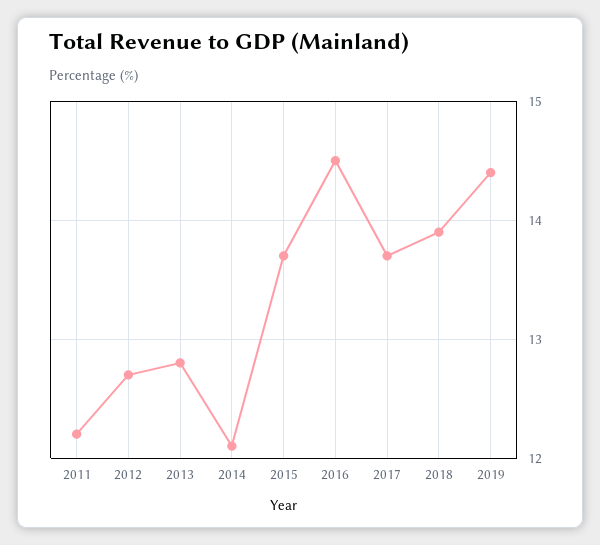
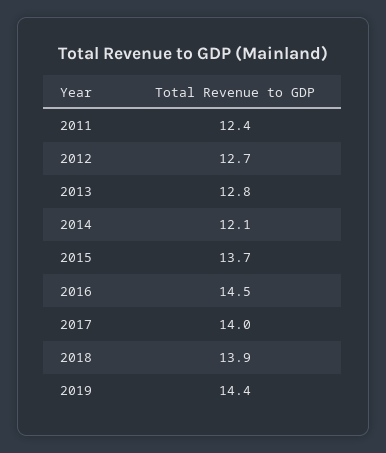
2011: 12.2 -> 12.4
2017: 13.7 -> 14

